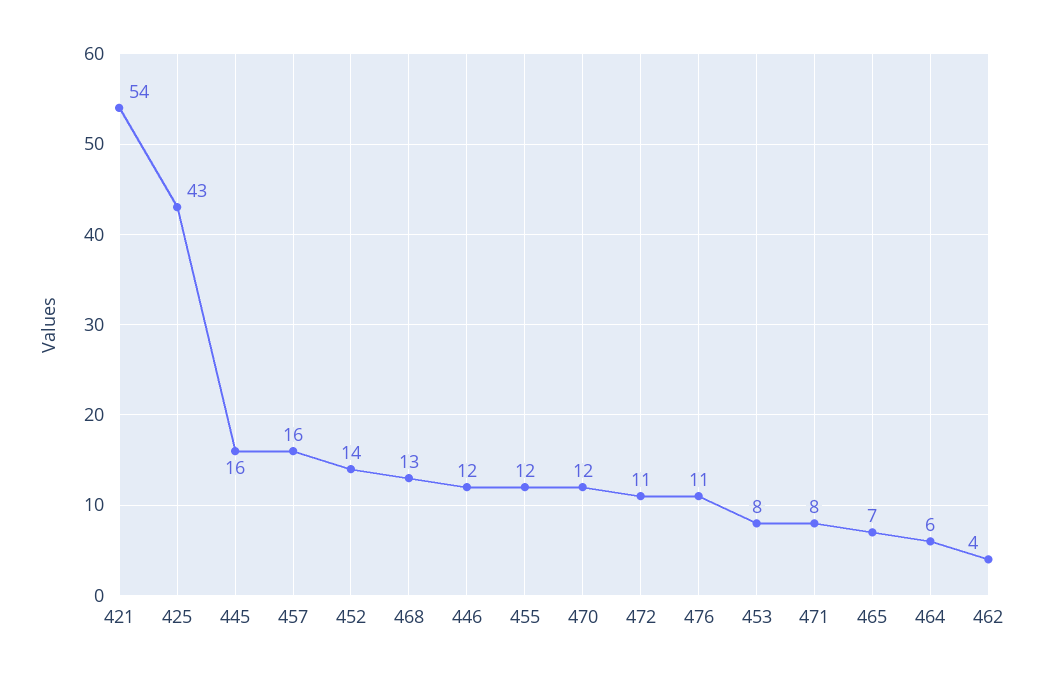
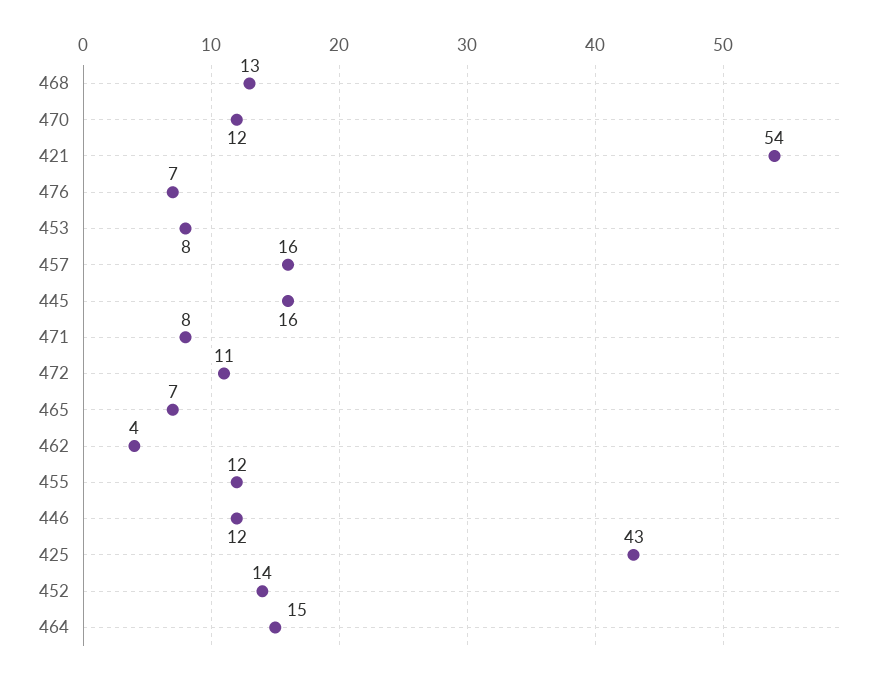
476: 11 -> 7
464: 6 -> 15

